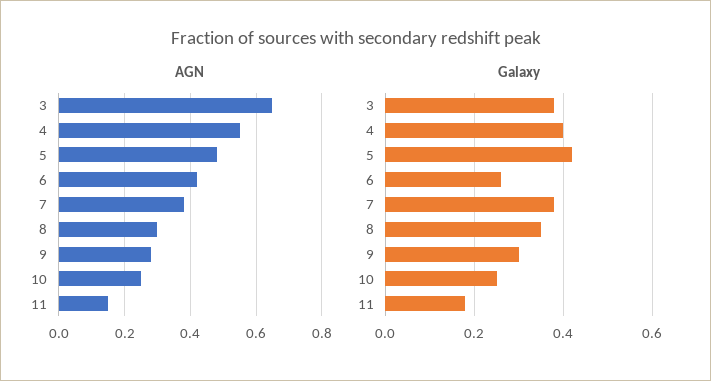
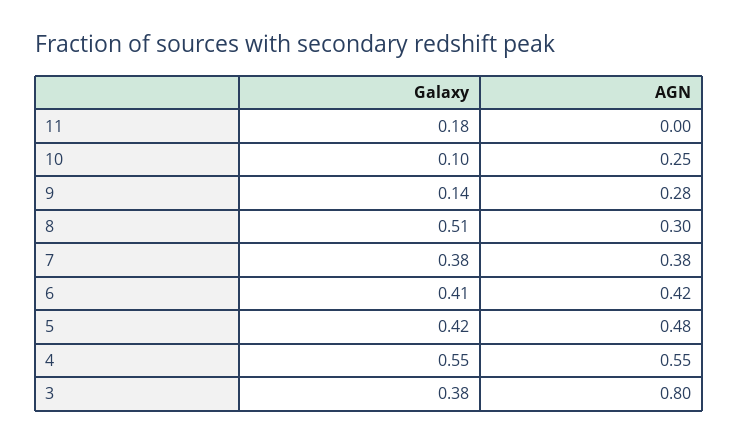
AGN, 3: 0.65 -> 0.8
AGN, 11: 0.15 -> 0
Galaxy, 4: 0.4 -> 0.55
Galaxy, 6: 0.25 -> 0.41
Galaxy, 8: 0.35 -> 0.51
Galaxy, 9: 0.3 -> 0.14
Galaxy, 10: 0.25 -> 0.1

